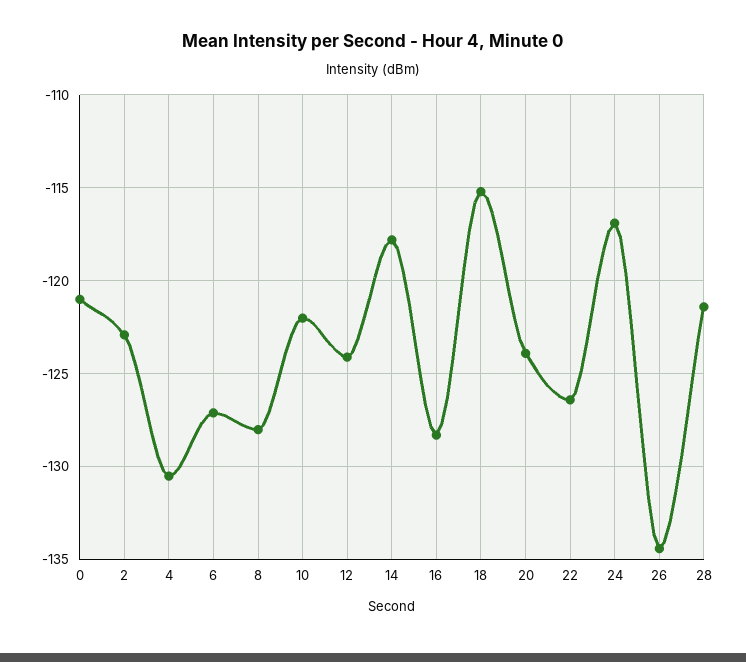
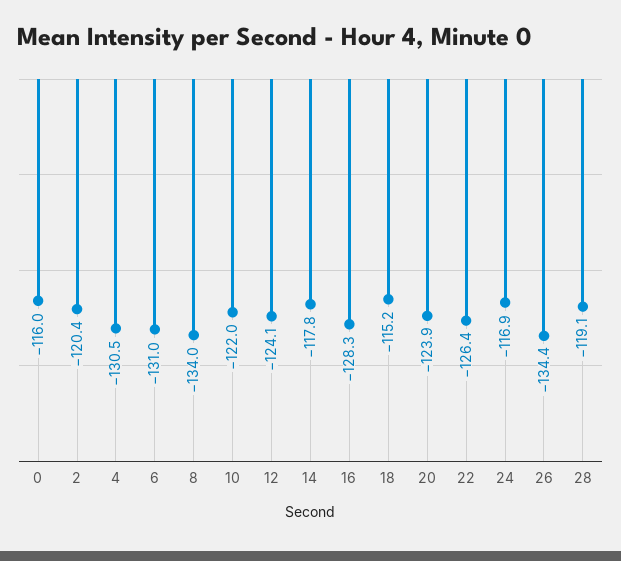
0: -121 -> -116
2: -123 -> -120.4
6: -127 -> -131
8: -128 -> -134
28: -121.5 -> -119.1

